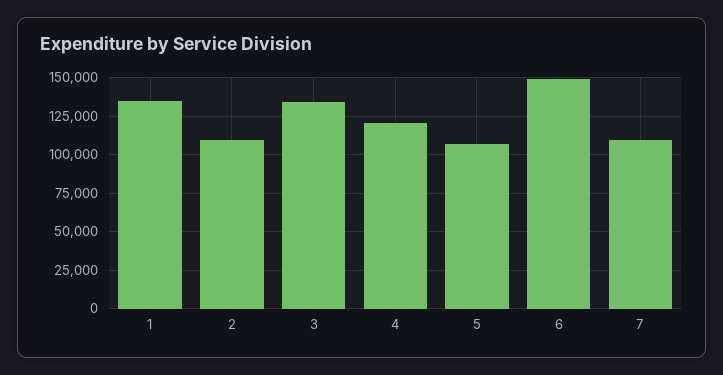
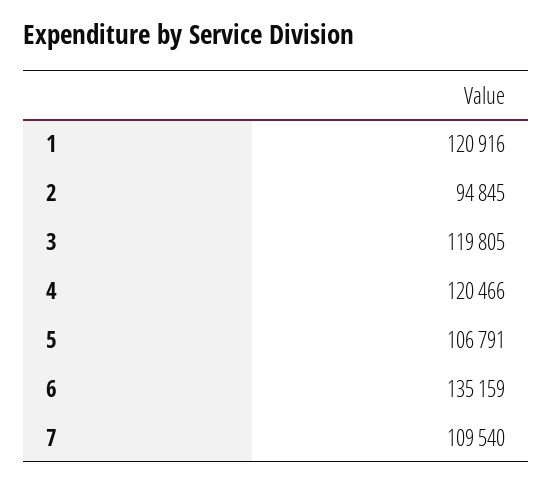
1: 135000 -> 120916
2: 110000 -> 94845
3: 135000 -> 119805
6: 150000 -> 135159

